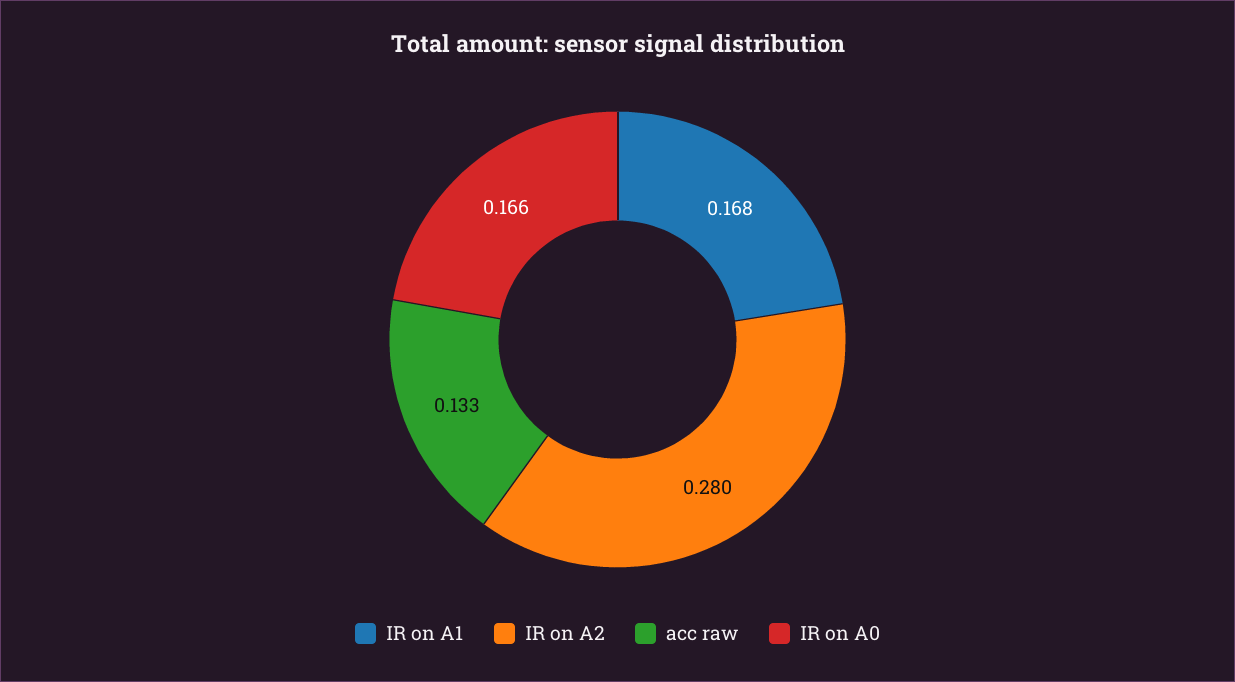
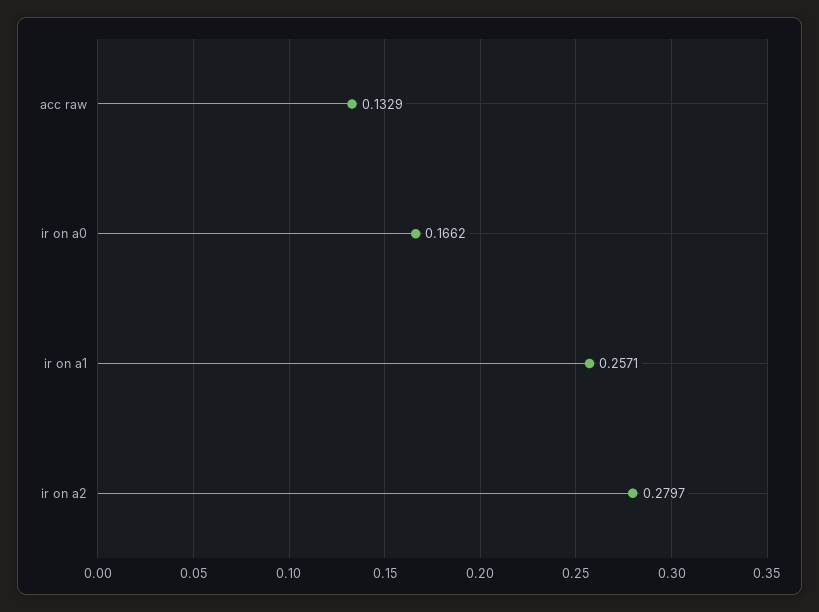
IR on A1: 0.168 -> 0.2571

